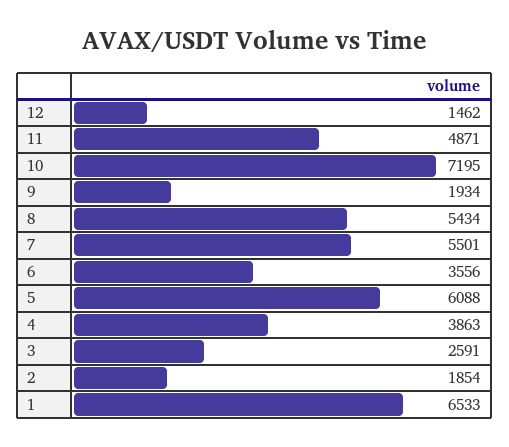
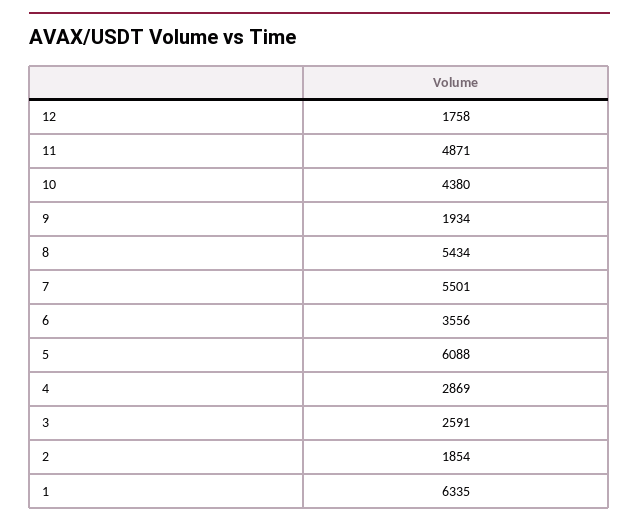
12: 1462 -> 1758
10: 7195 -> 4380
4: 3863 -> 2869
1: 6533 -> 6335

